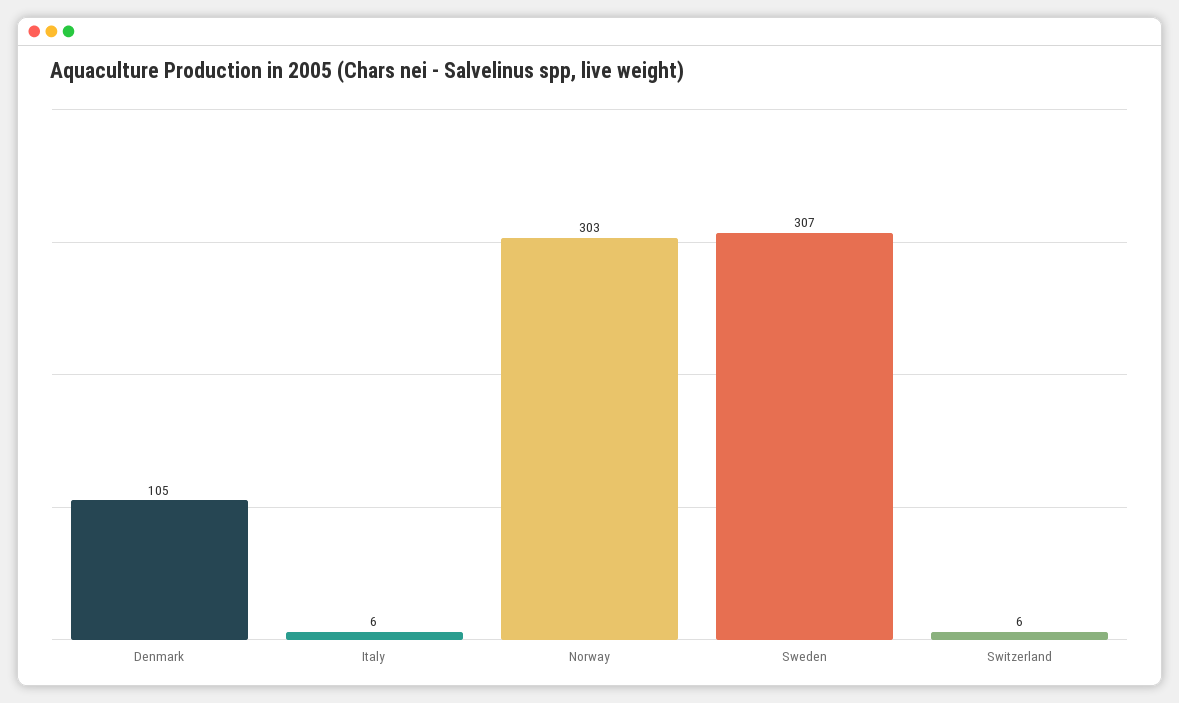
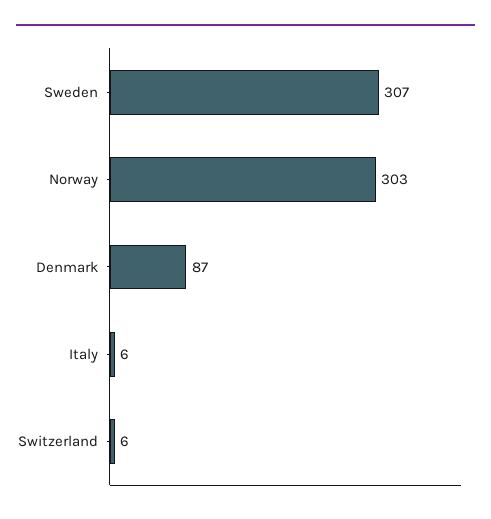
Denmark: 105 -> 87

